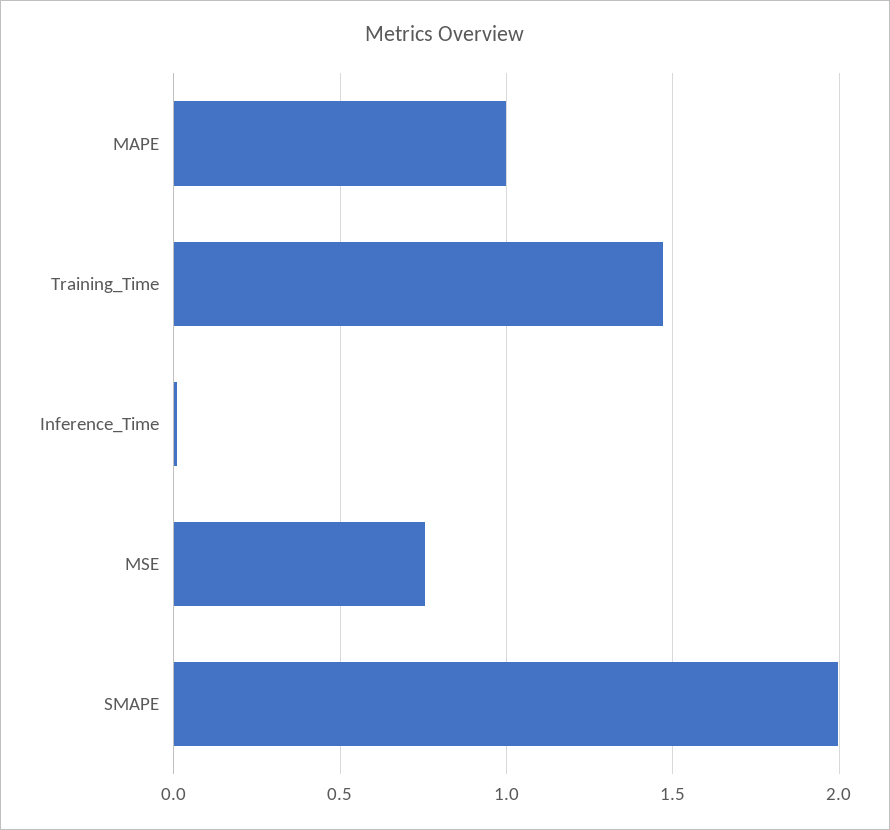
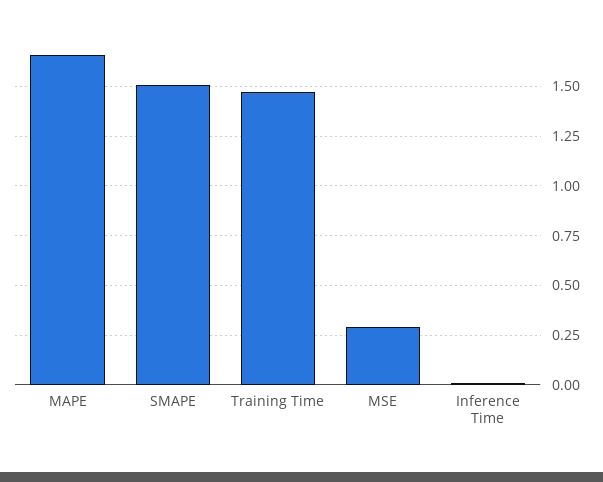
MAPE: 1 -> 1.65
MSE: 0.75 -> 0.3
SMAPE: 2 -> 1.5

